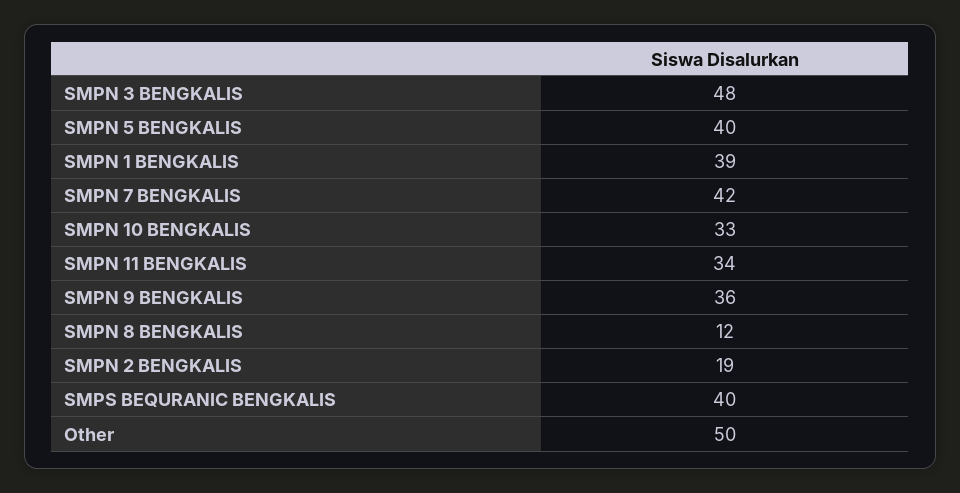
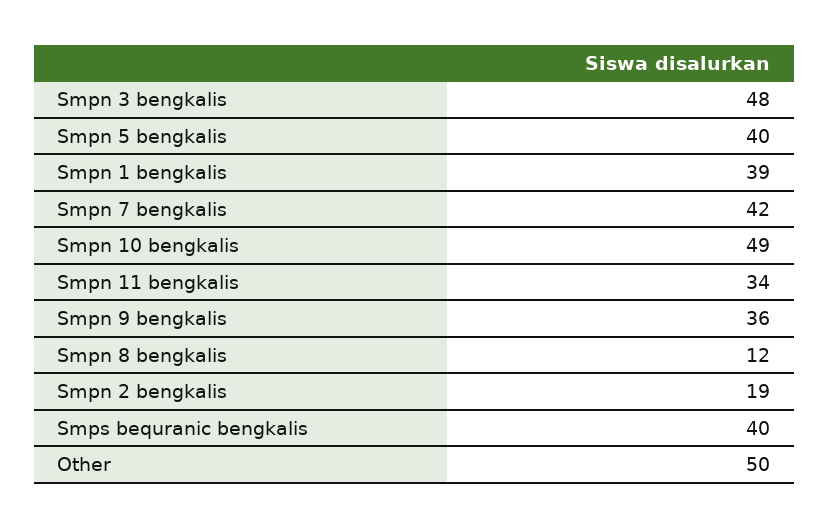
SMPN 10 BENGKALIS: 33 -> 49

